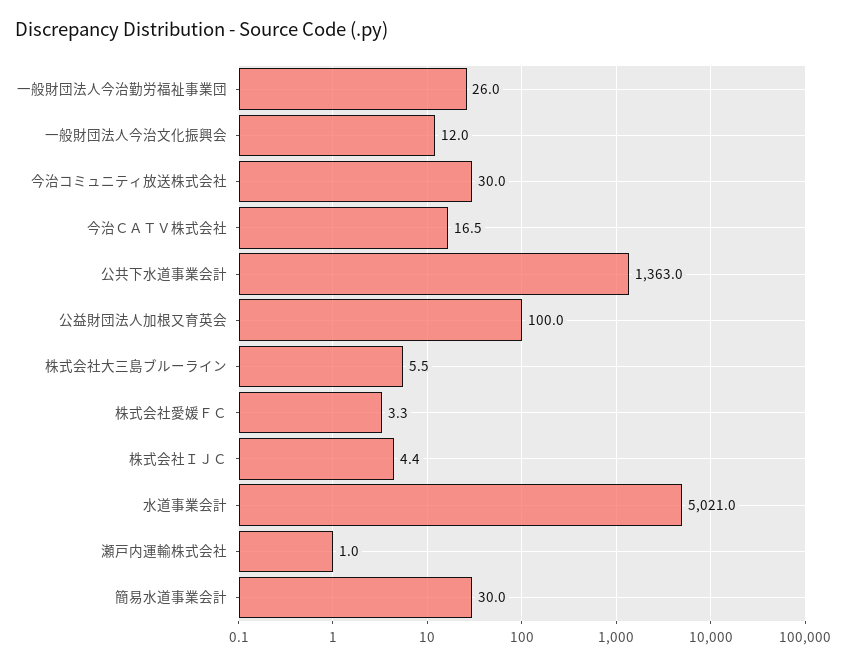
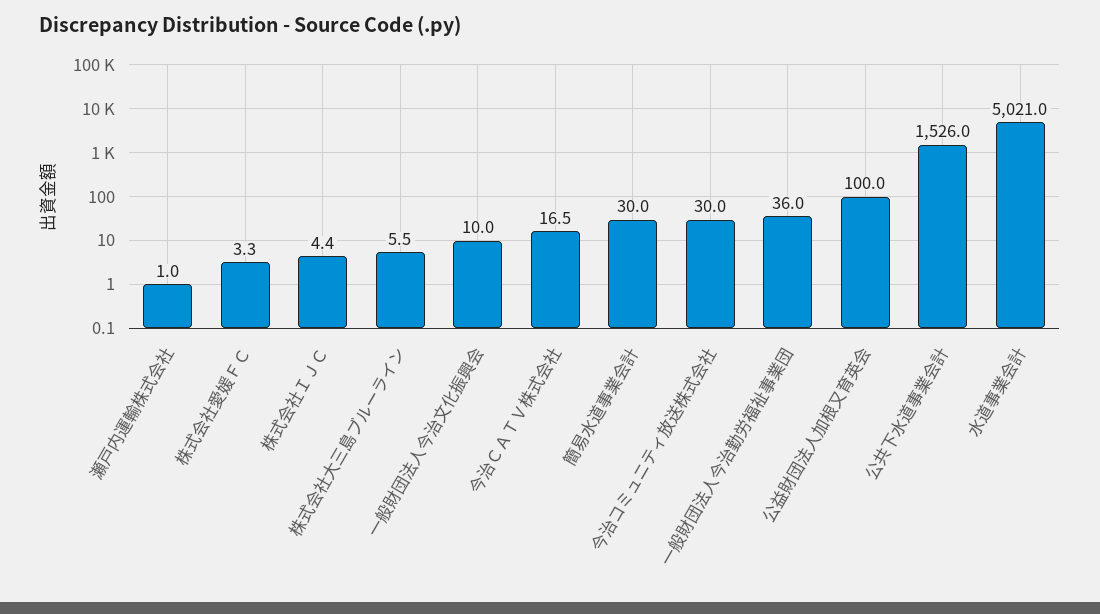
一般財団法人今治勤労福祉事業団: 26 -> 36
一般財団法人今治文化振興会: 12 -> 10
公共下水道事業会計: 1363 -> 1526

